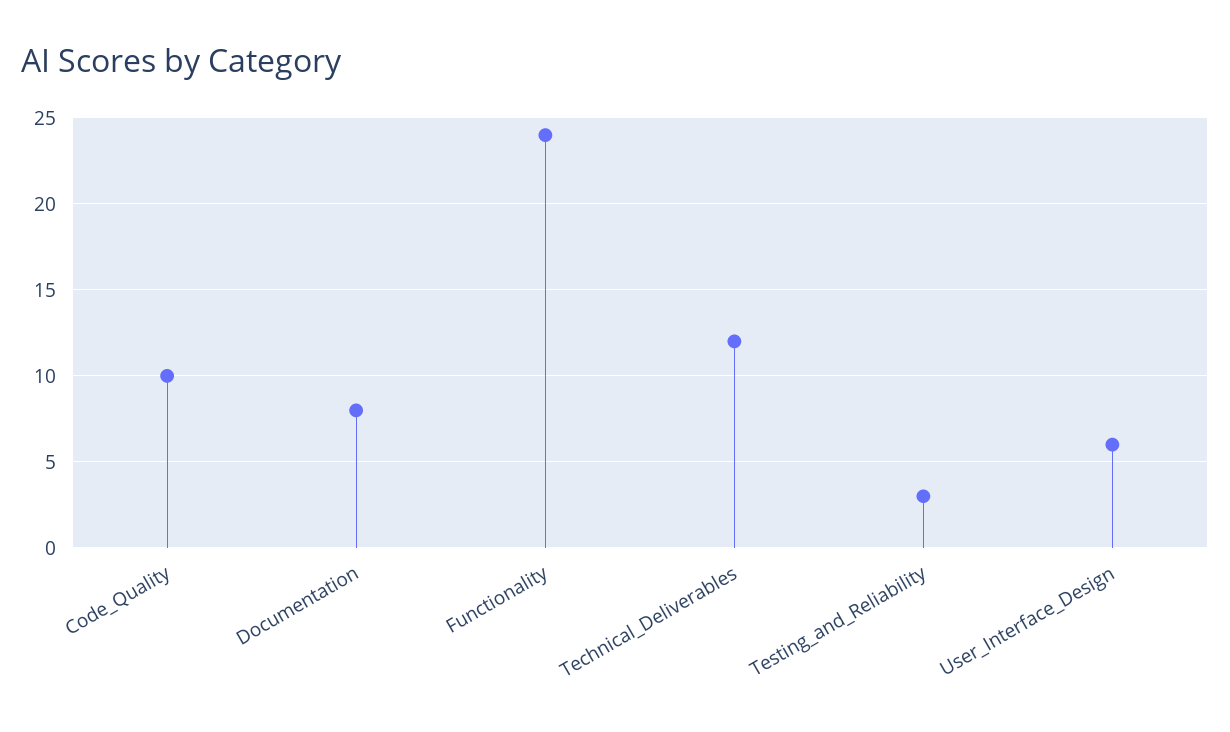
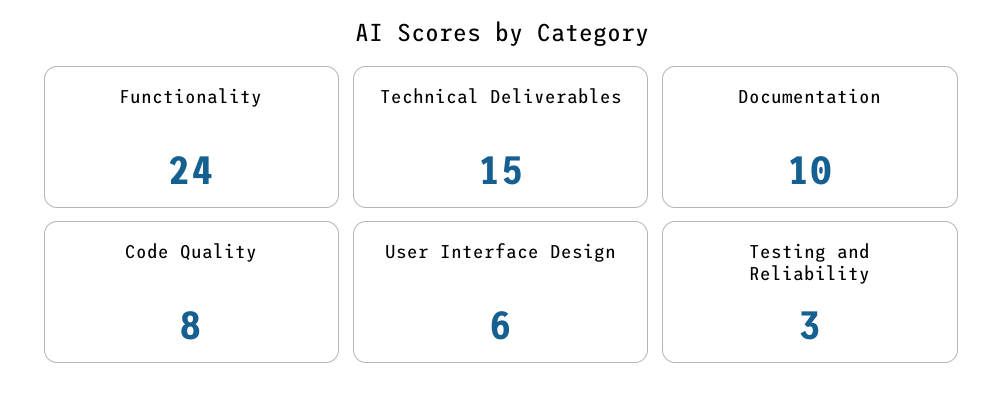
Code_Quality: 10 -> 8
Documentation: 8 -> 10
Technical_Deliverables: 12 -> 15

